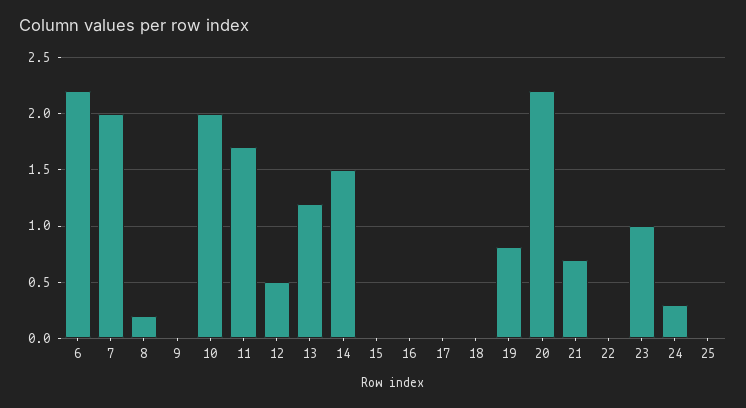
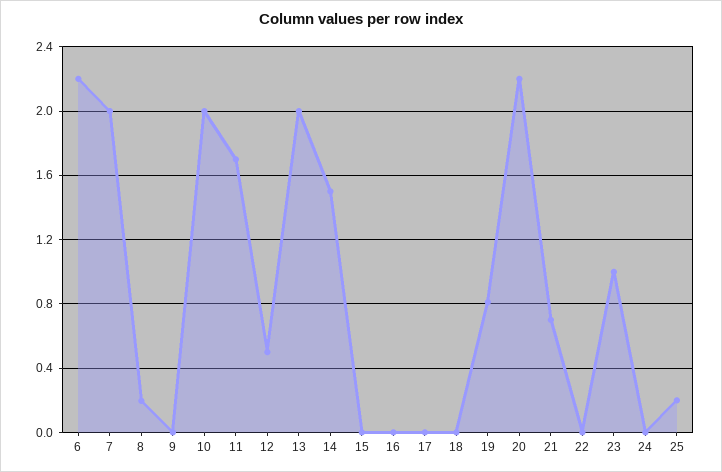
13: 1.2 -> 2
24: 0.3 -> 0
25: 0 -> 0.2

